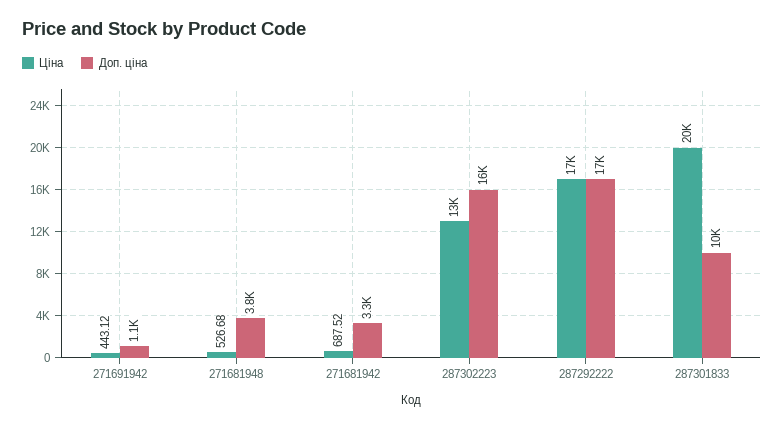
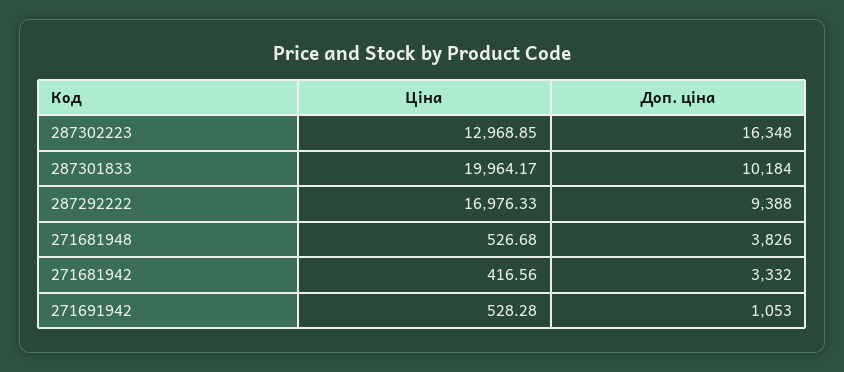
Ціна, 271691942: 443.12 -> 528.28
Ціна, 271681942: 687.52 -> 416.56
Доп. ціна, 287292222: 17000 -> 9388

